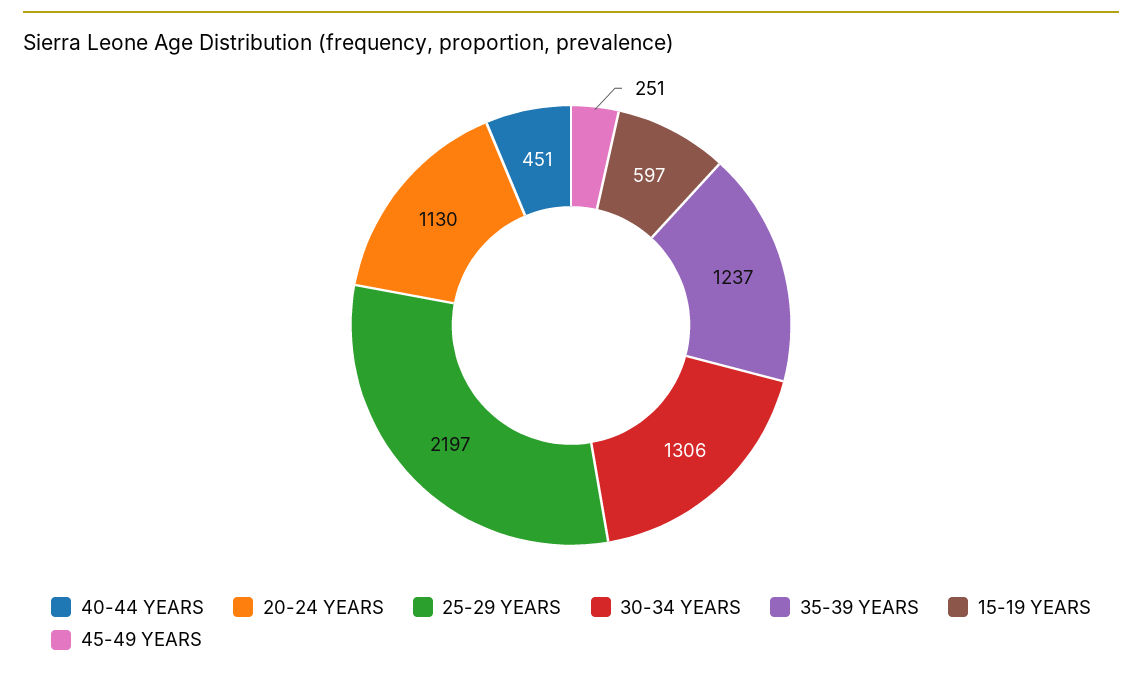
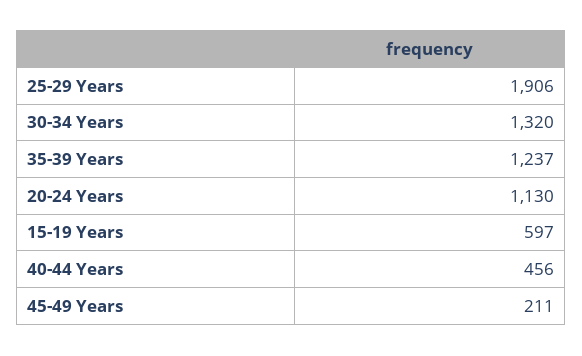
40-44 YEARS: 451 -> 456
25-29 YEARS: 2197 -> 1906
30-34 YEARS: 1306 -> 1320
45-49 YEARS: 251 -> 211

